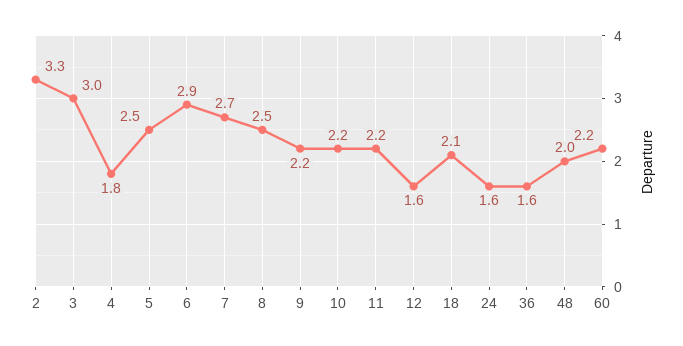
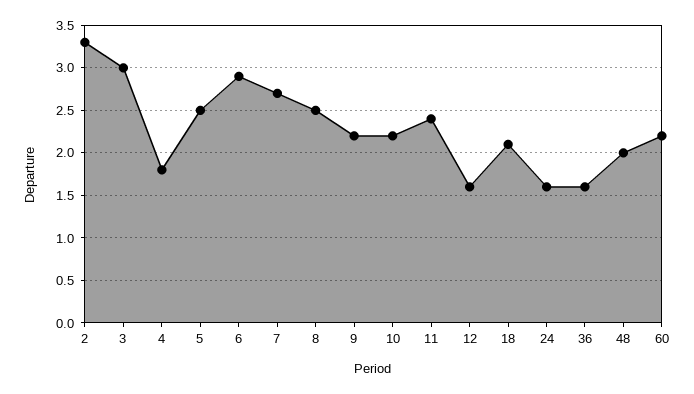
11: 2.2 -> 2.4

